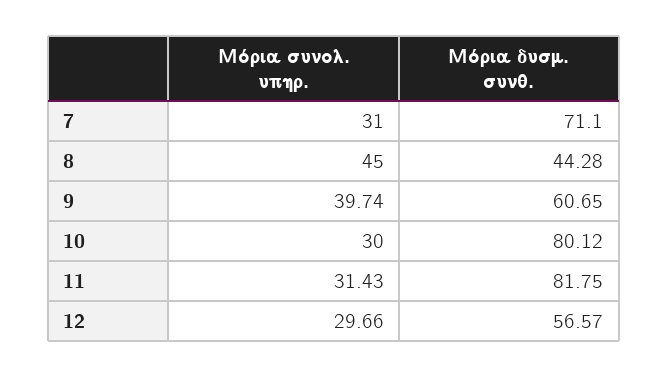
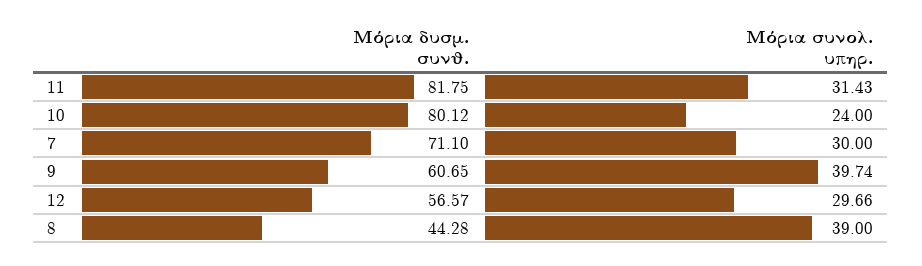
Μόρια συνολ. υπηρ., 7: 31 -> 30
Μόρια συνολ. υπηρ., 8: 45 -> 39
Μόρια συνολ. υπηρ., 10: 30 -> 24

